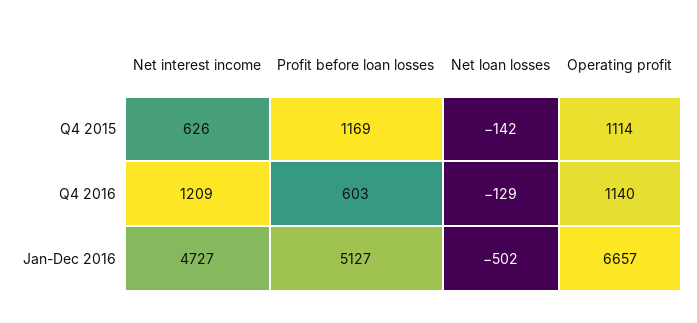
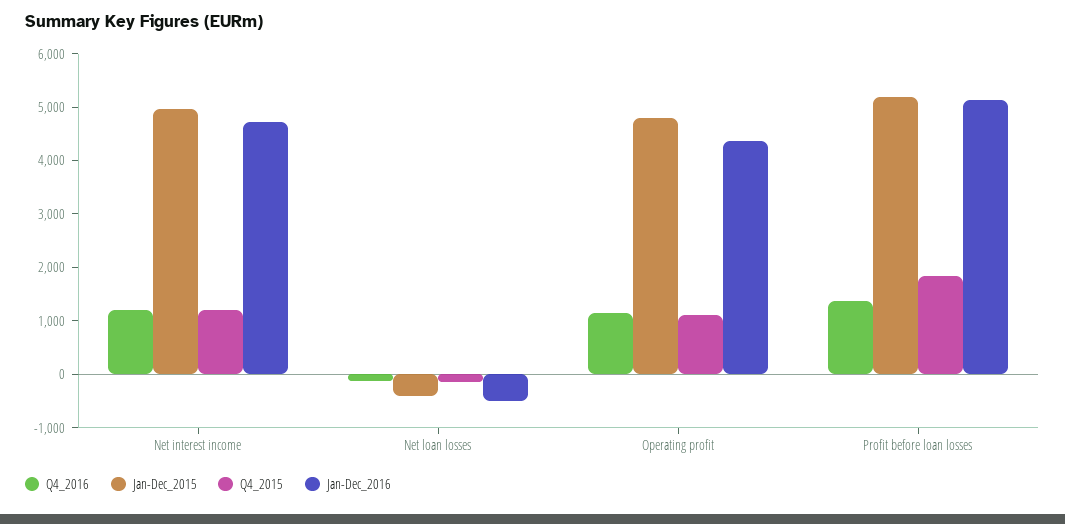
Q4 2015, Net interest income: 626 -> 1200
Q4 2015, Profit before loan losses: 1169 -> 1800
Q4 2016, Profit before loan losses: 603 -> 1400
Jan-Dec 2016, Operating profit: 6657 -> 4400
Jan-Dec_2015, Net interest income: none -> 5000
Jan-Dec_2015, Net loan losses: none -> -400
Jan-Dec_2015, Operating profit: none -> 4800
Jan-Dec_2015, Profit before loan losses: none -> 5200

